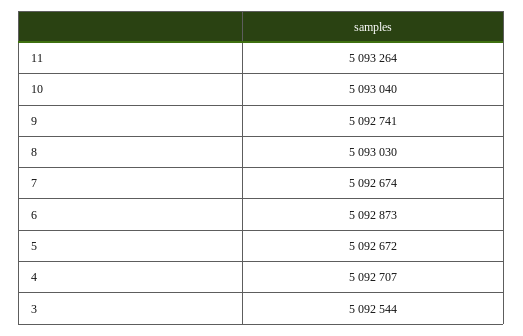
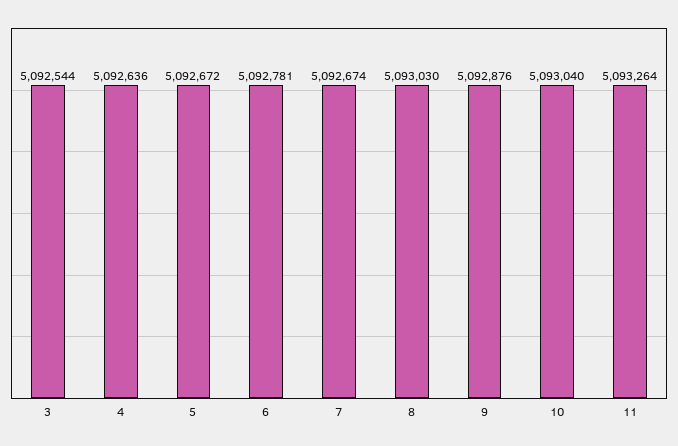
9: 5092741 -> 5092876
6: 5092873 -> 5092781
4: 5092707 -> 5092636

